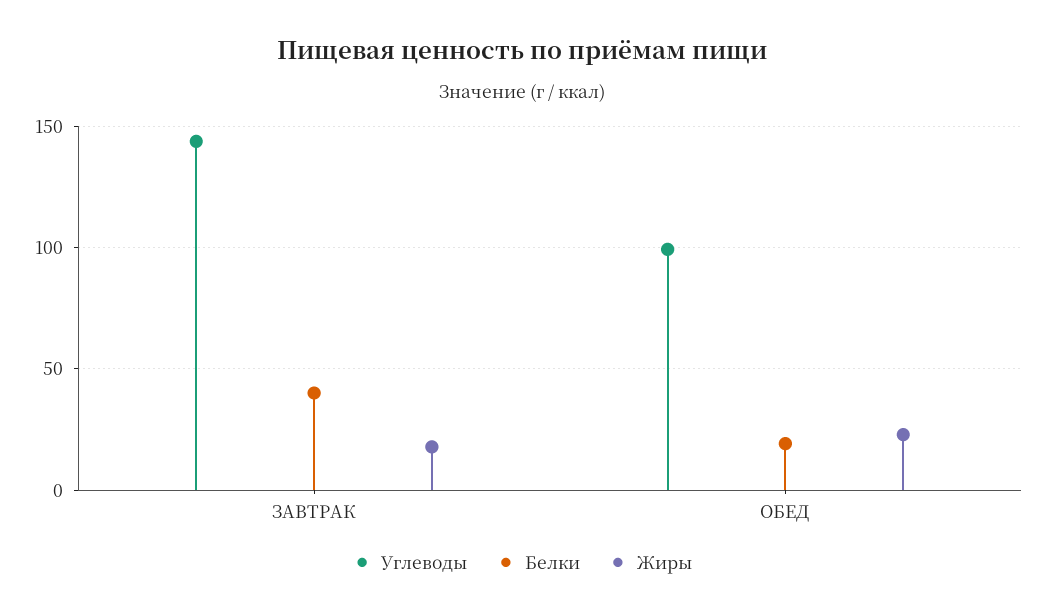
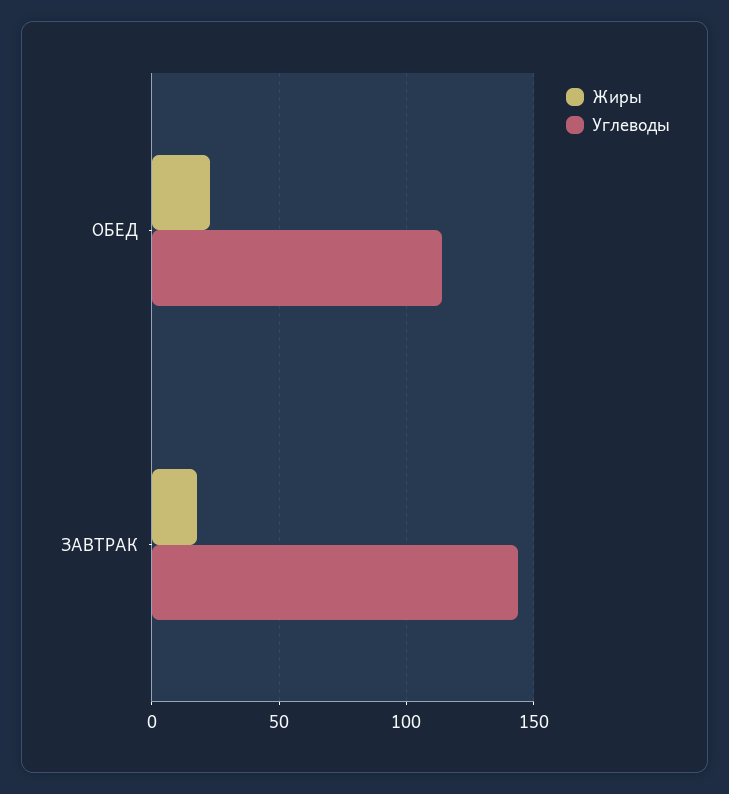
Белки, ЗАВТРАК: 40 -> none
Углеводы, ОБЕД: 100 -> 115
Белки, ОБЕД: 20 -> none

